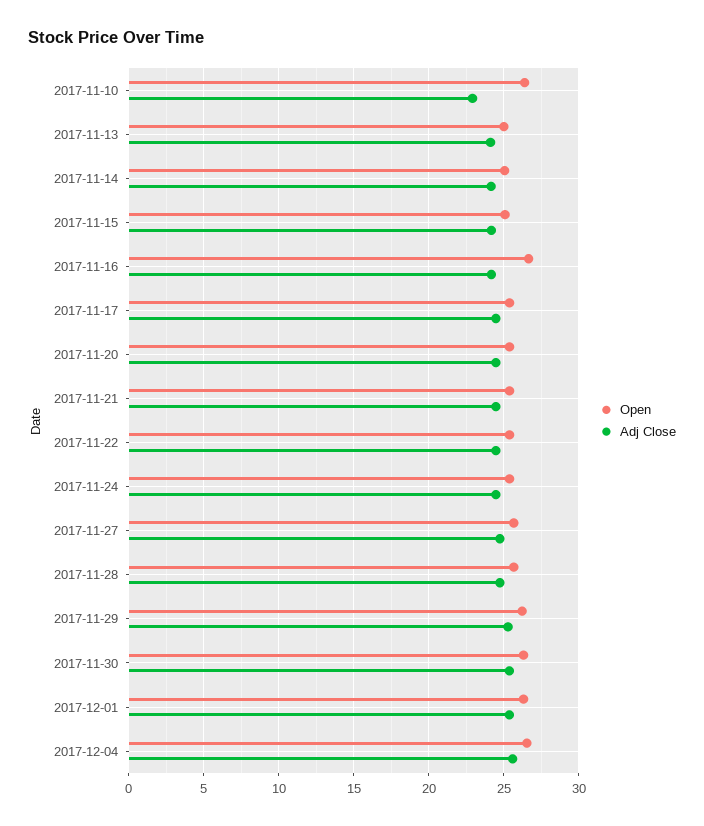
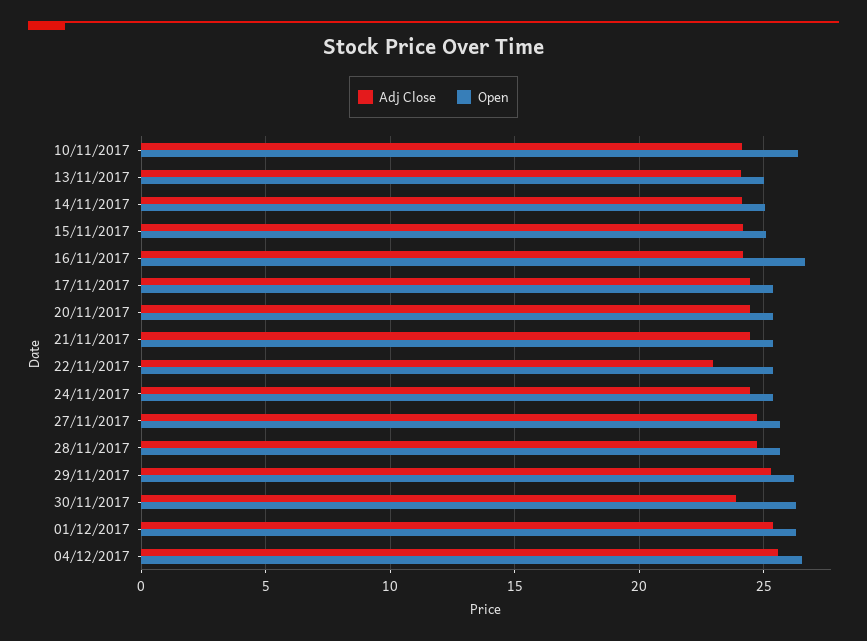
Adj Close, 2017-11-10: 23 -> 24
Adj Close, 2017-11-22: 24.5 -> 23
Adj Close, 2017-11-30: 25.5 -> 24

